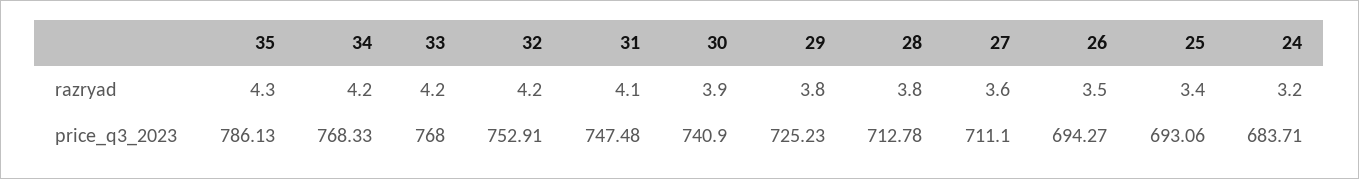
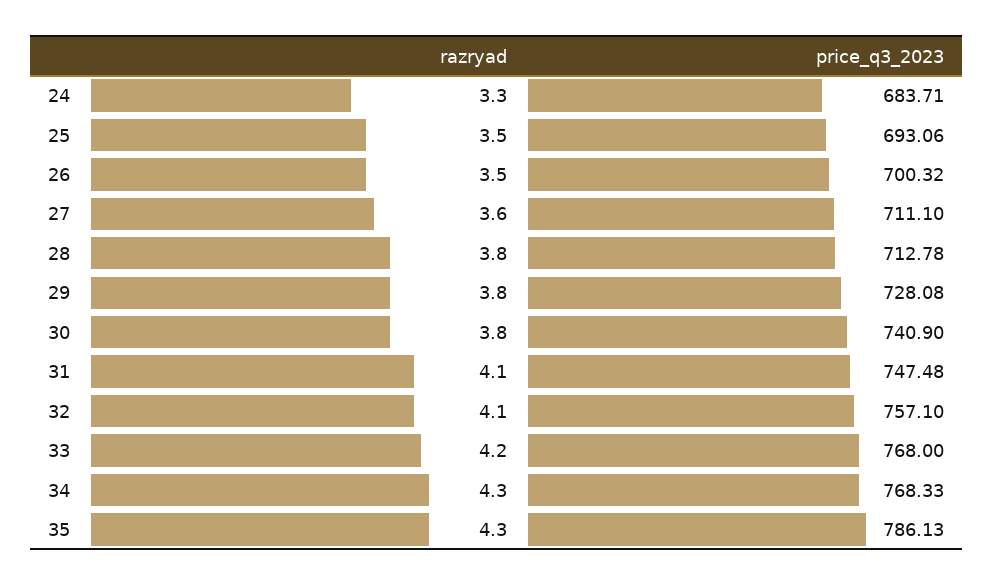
34, razryad: 4.2 -> 4.3
32, razryad: 4.2 -> 4.1
30, razryad: 3.9 -> 3.8
25, razryad: 3.4 -> 3.5
24, razryad: 3.2 -> 3.3
32, price_q3_2023: 752.91 -> 757.1
29, price_q3_2023: 725.23 -> 728.08
26, price_q3_2023: 694.27 -> 700.32

